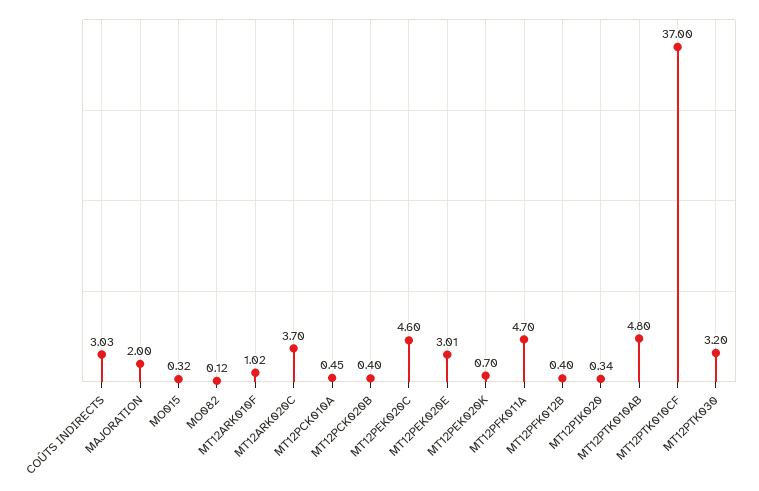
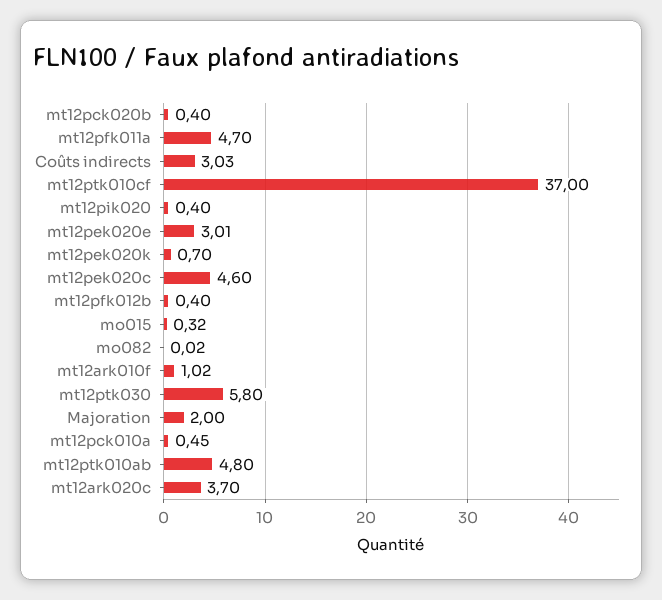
MO082: 0.12 -> 0.02
MT12PIK020: 0.34 -> 0.4
MT12PTK030: 3.2 -> 5.8

